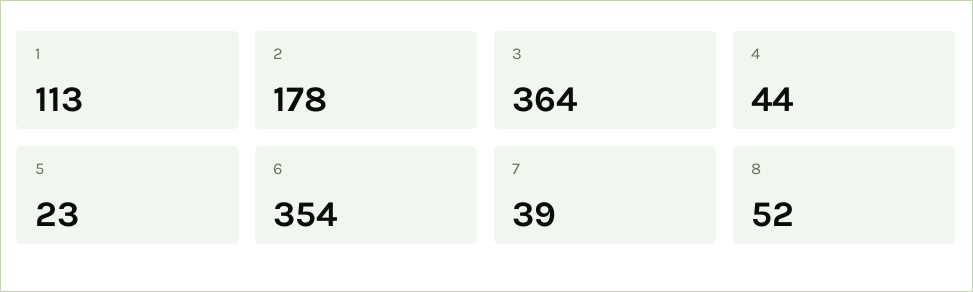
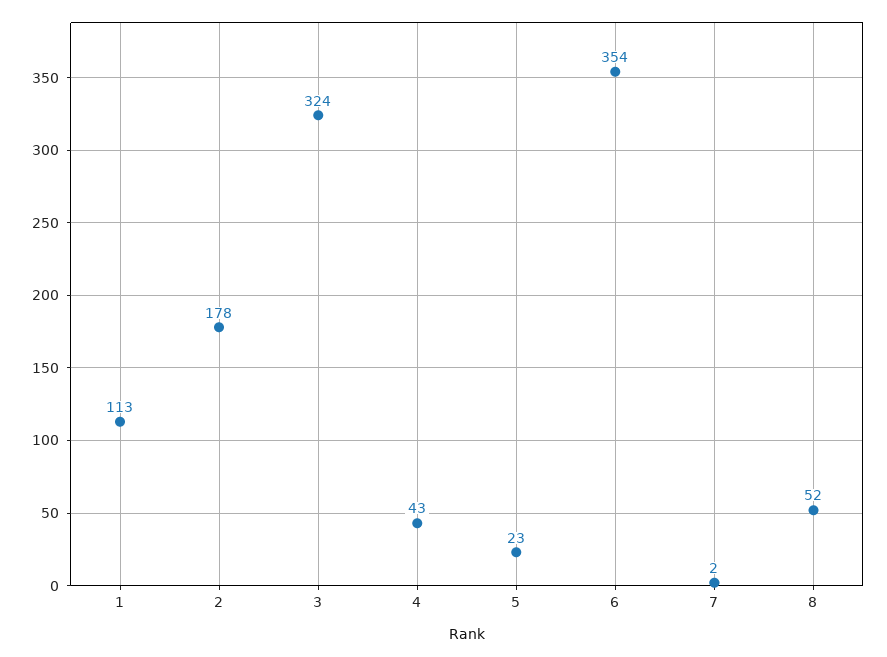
3: 364 -> 324
4: 44 -> 43
7: 39 -> 2

